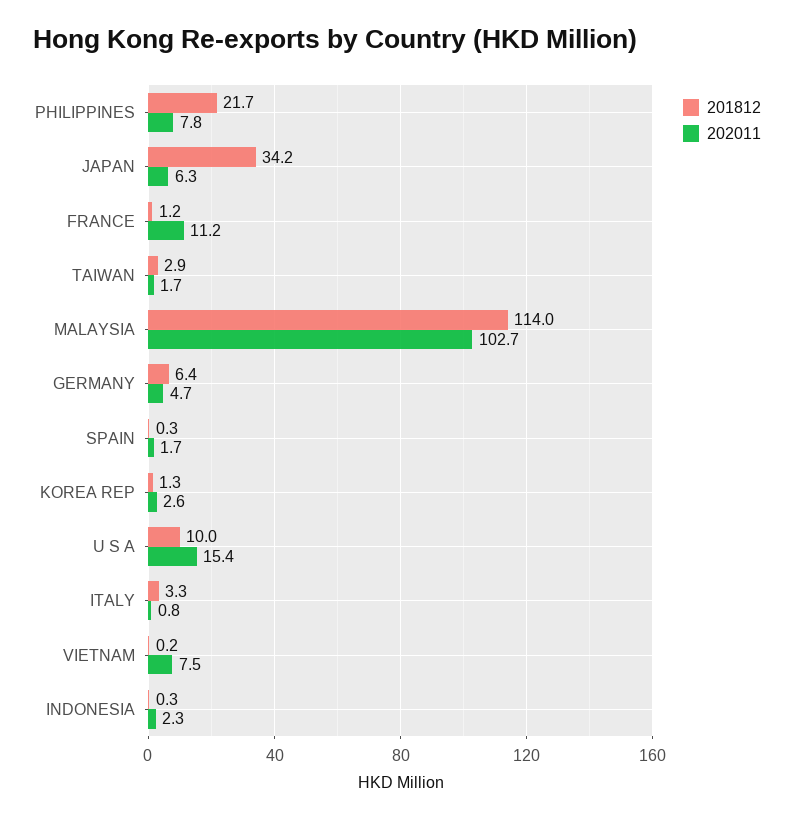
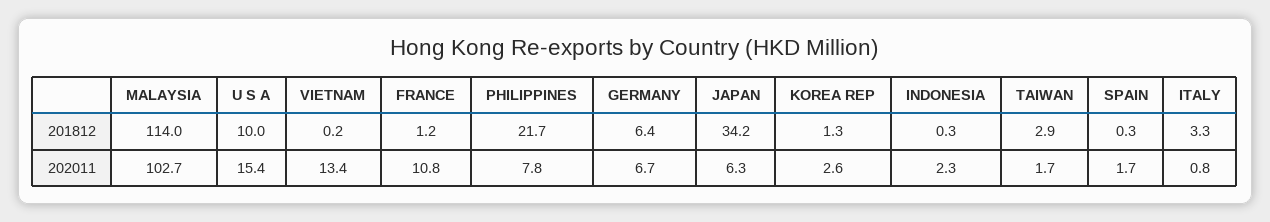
202011, FRANCE: 11.2 -> 10.8
202011, GERMANY: 4.7 -> 6.7
202011, VIETNAM: 7.5 -> 13.4

